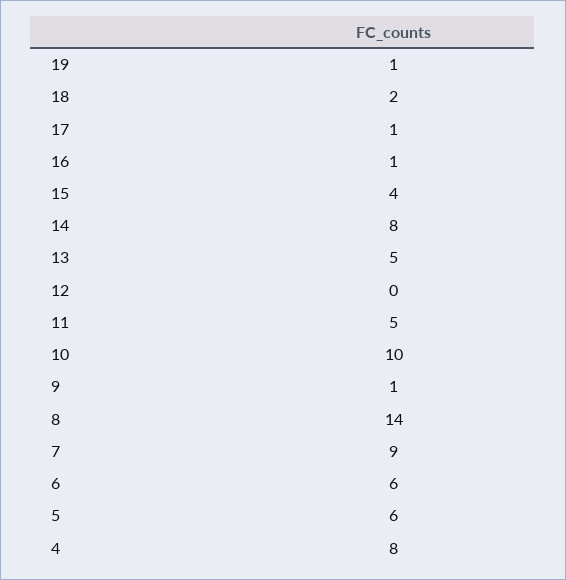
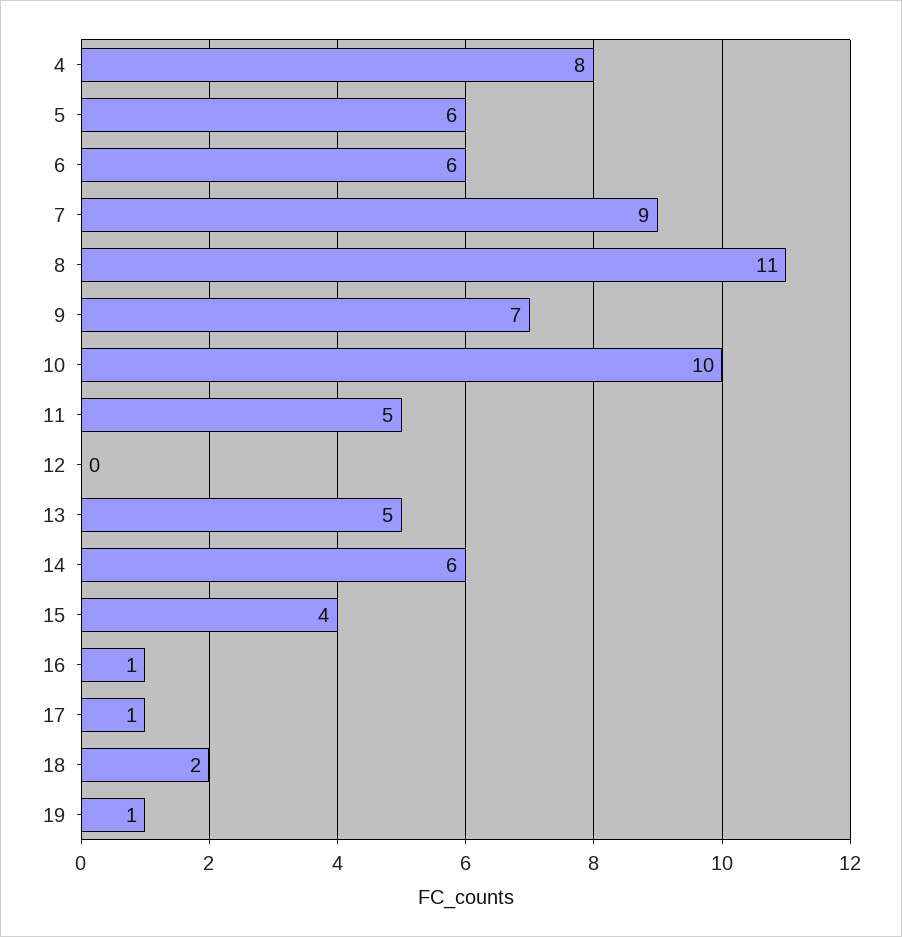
14: 8 -> 6
9: 1 -> 7
8: 14 -> 11

